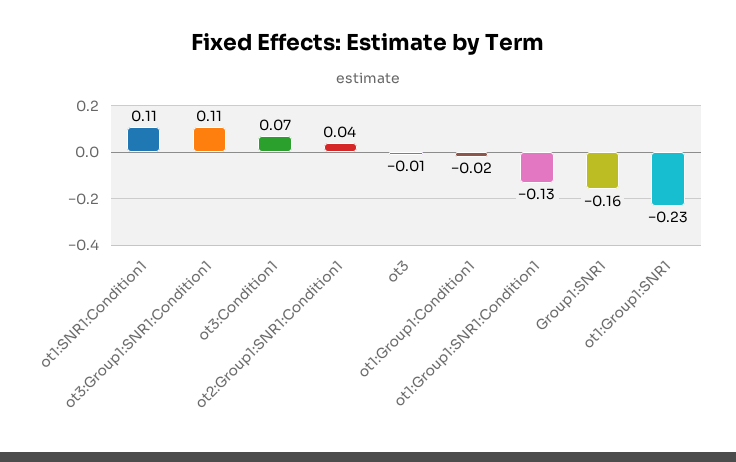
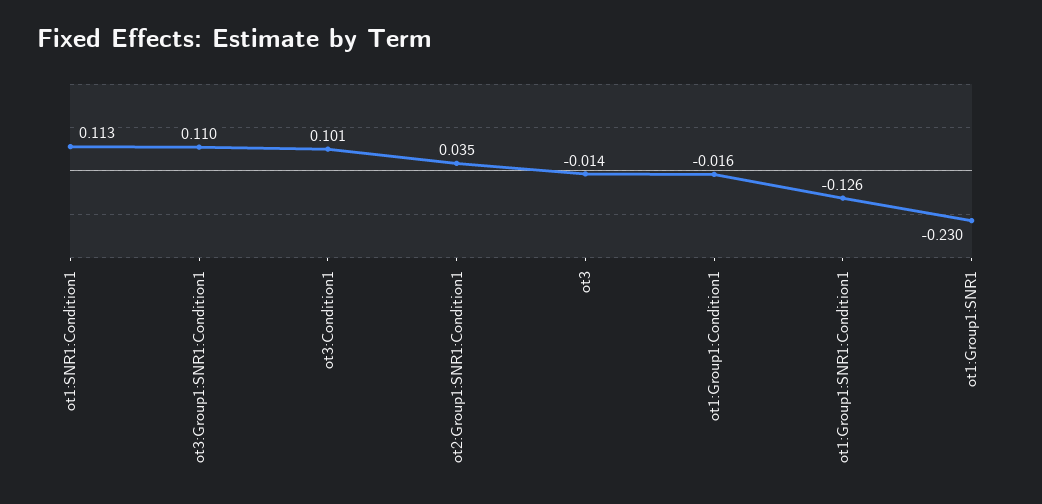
ot3:Condition1: 0.07 -> 0.101
Group1:SNR1: -0.16 -> none

